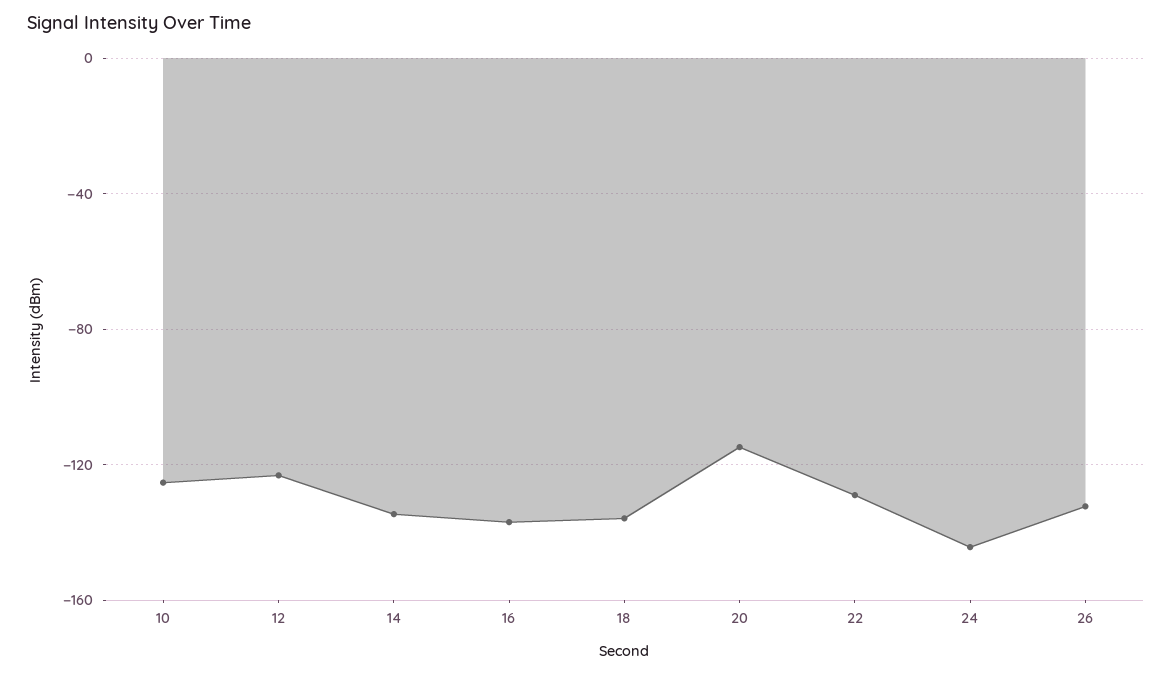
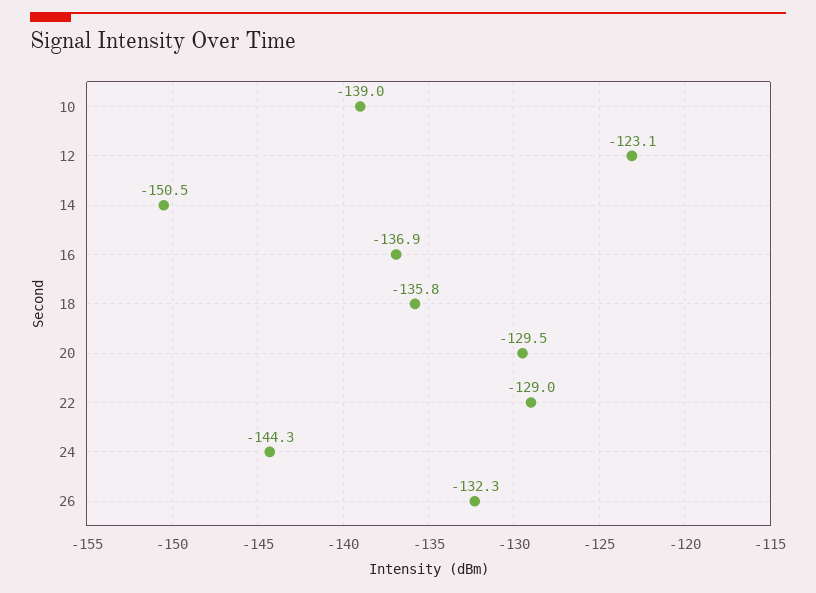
10: -125 -> -139
14: -135 -> -150.5
20: -115 -> -129.5

